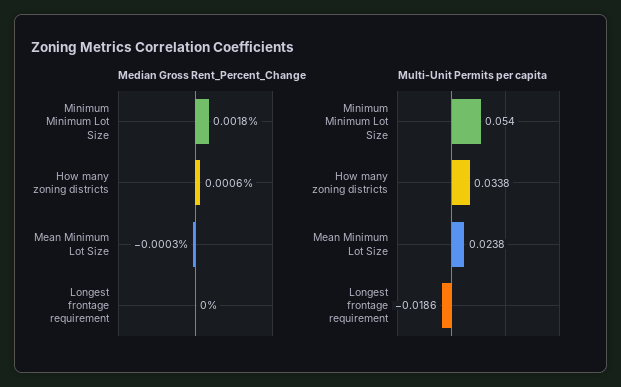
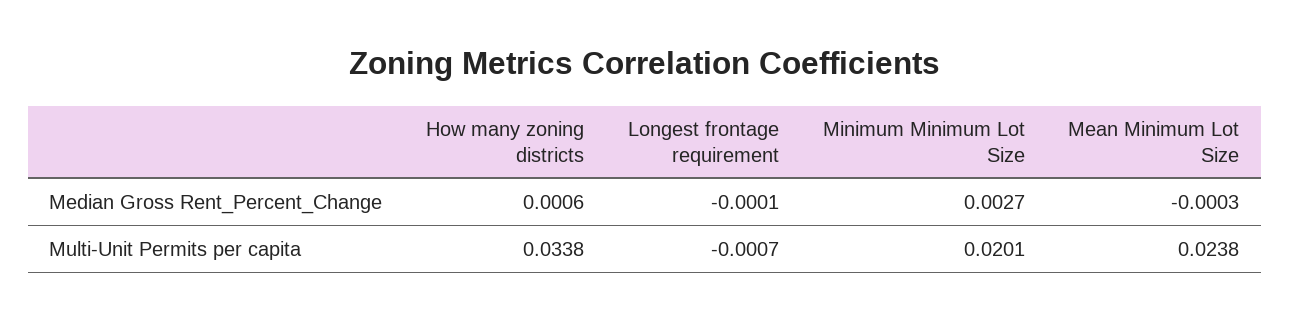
Median Gross Rent_Percent_Change, Minimum Minimum Lot Size: 0.0018 -> 0.0027
Median Gross Rent_Percent_Change, Longest frontage requirement: 0 -> -0.0001
Multi-Unit Permits per capita, Minimum Minimum Lot Size: 0.054 -> 0.0201
Multi-Unit Permits per capita, Longest frontage requirement: -0.0186 -> -0.0007

